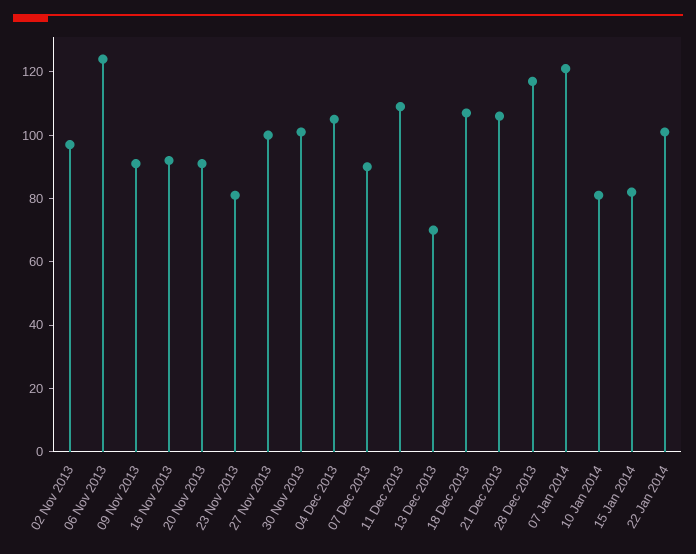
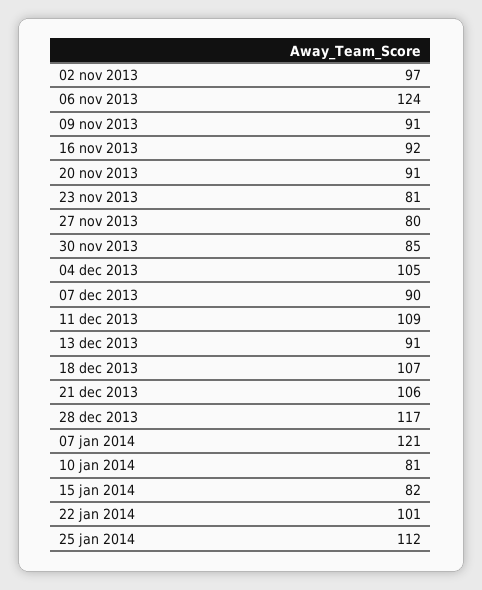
27 Nov 2013: 100 -> 80
30 Nov 2013: 100 -> 85
13 Dec 2013: 70 -> 91
25 jan 2014: none -> 112

